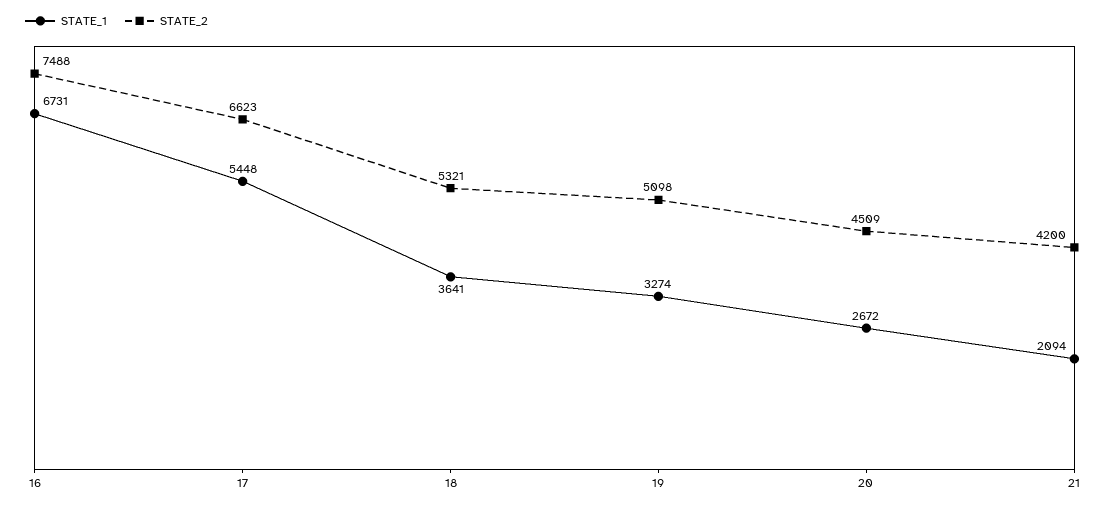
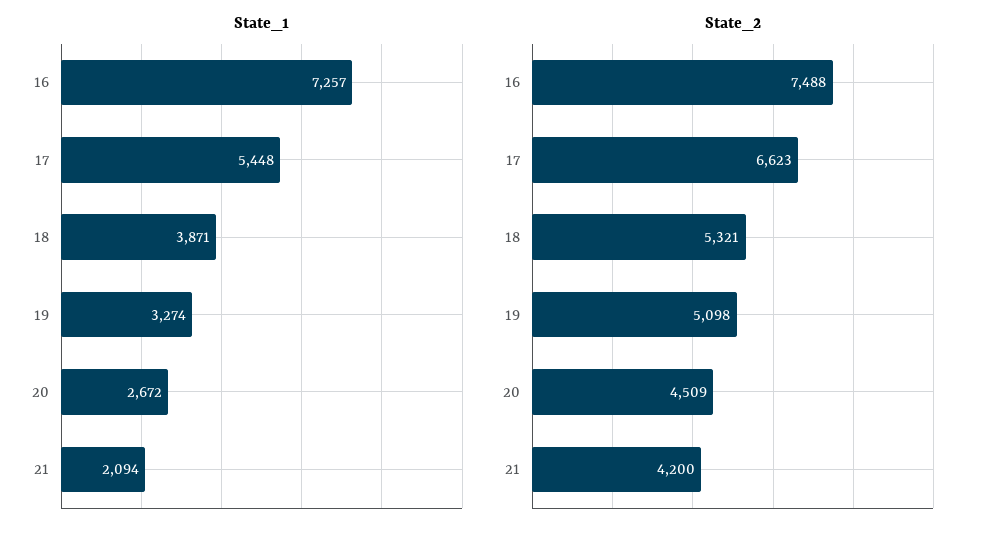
STATE_1, 16: 6731 -> 7257
STATE_1, 18: 3641 -> 3871

